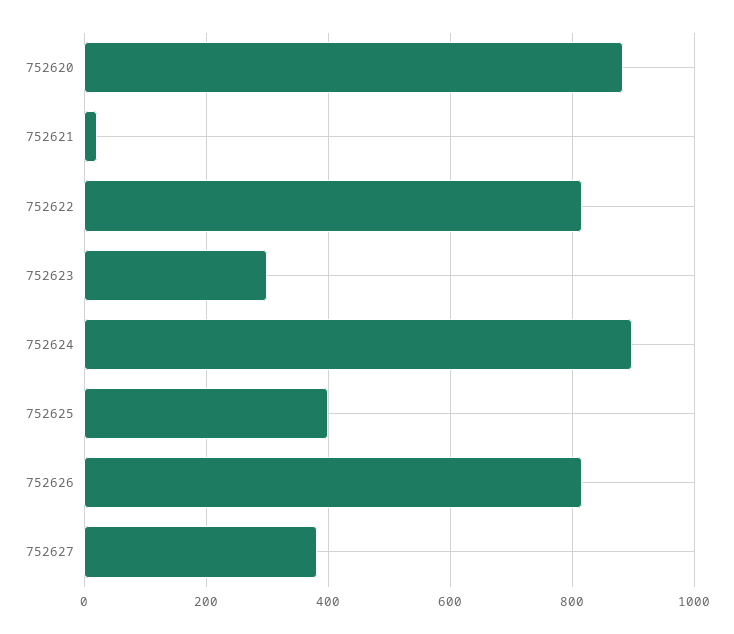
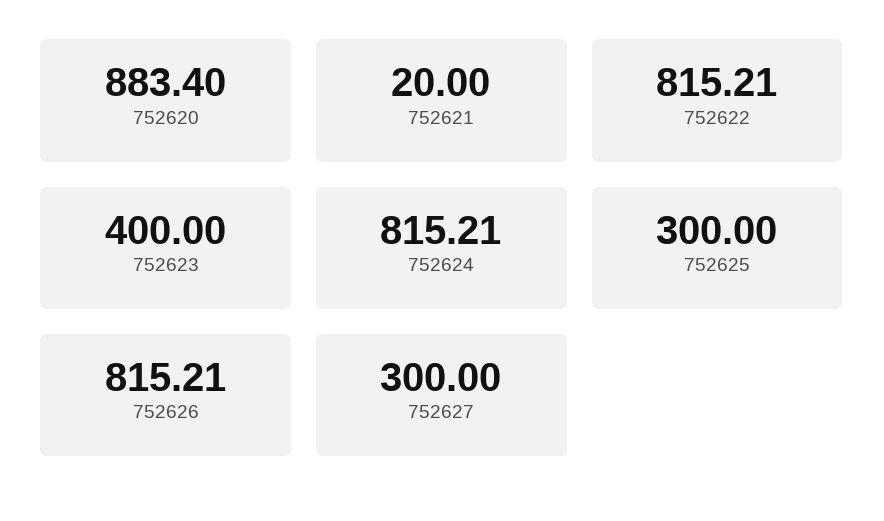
752623: 300 -> 400
752624: 900 -> 815.21
752625: 400 -> 300
752627: 380 -> 300

